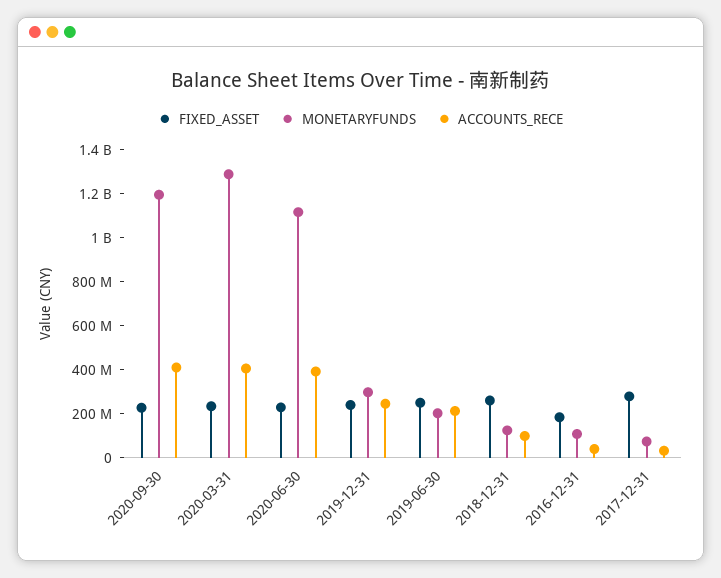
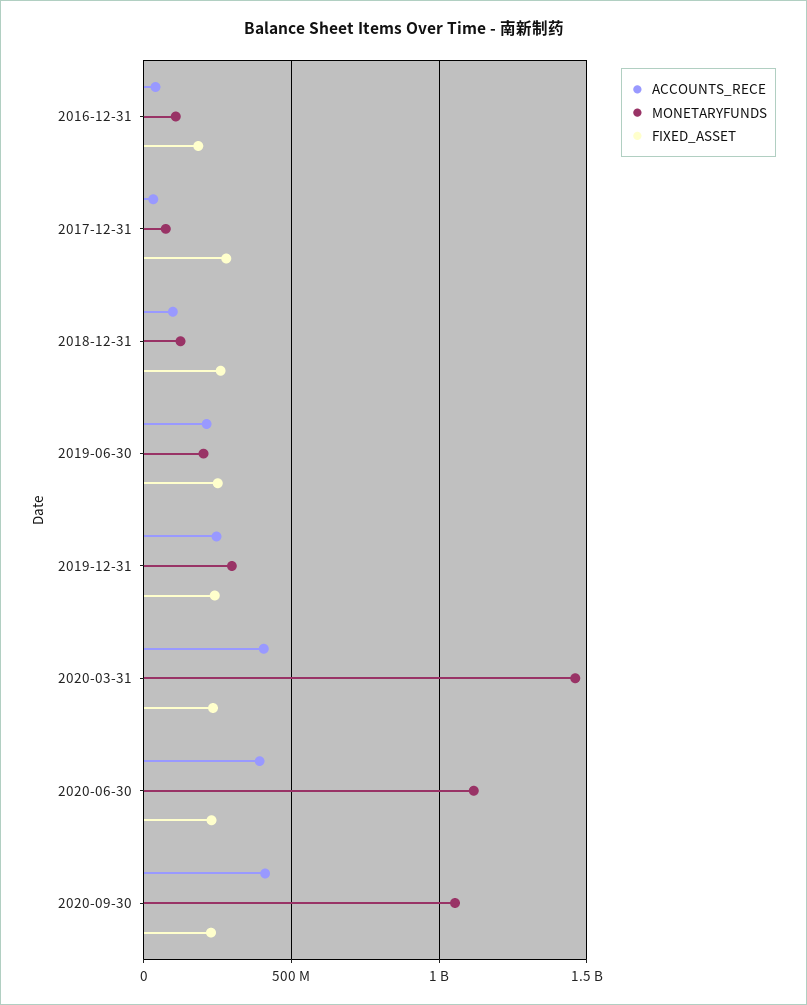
MONETARYFUNDS, 2020-09-30: 1200000000 -> 1050000000
MONETARYFUNDS, 2020-03-31: 1300000000 -> 1450000000

